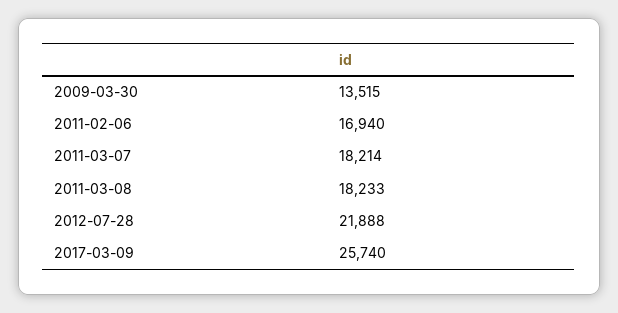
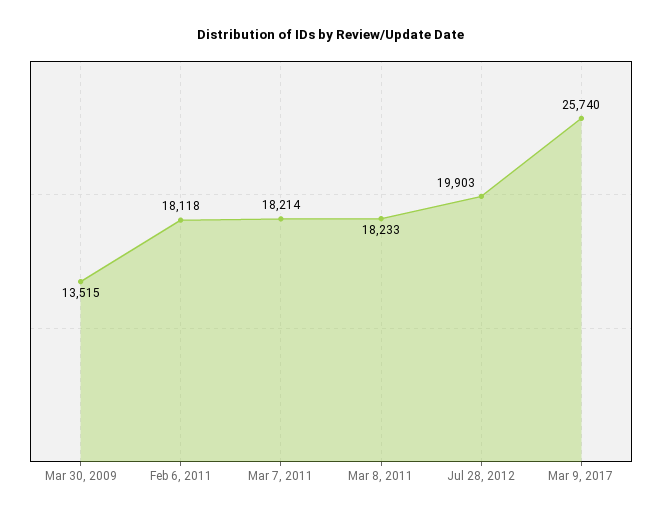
2011-02-06: 16940 -> 18118
2012-07-28: 21888 -> 19903

